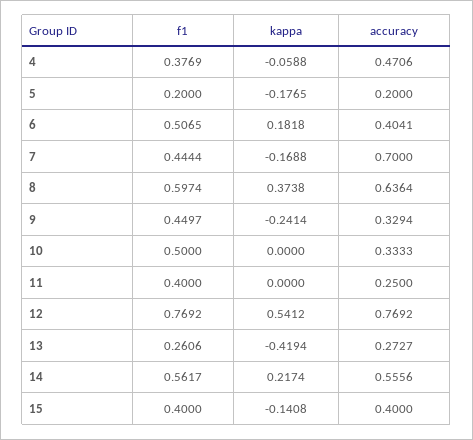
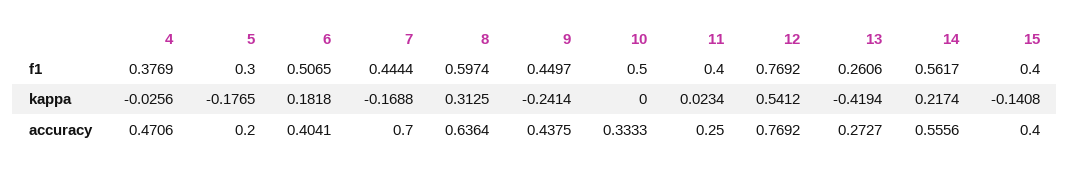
kappa, 4: -0.0588 -> -0.0256
f1, 5: 0.2 -> 0.3
kappa, 8: 0.3738 -> 0.3125
accuracy, 9: 0.3294 -> 0.4375
kappa, 11: 0 -> 0.0234

